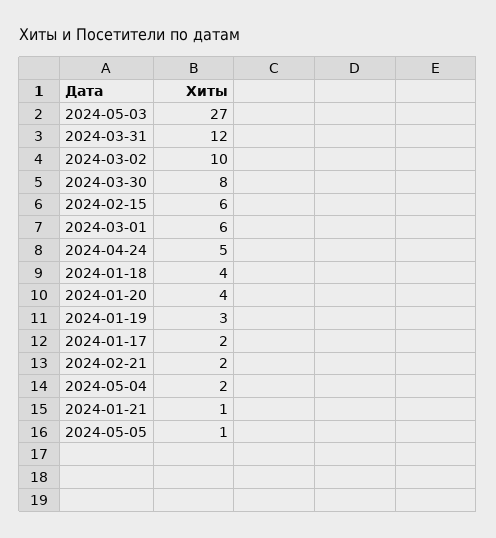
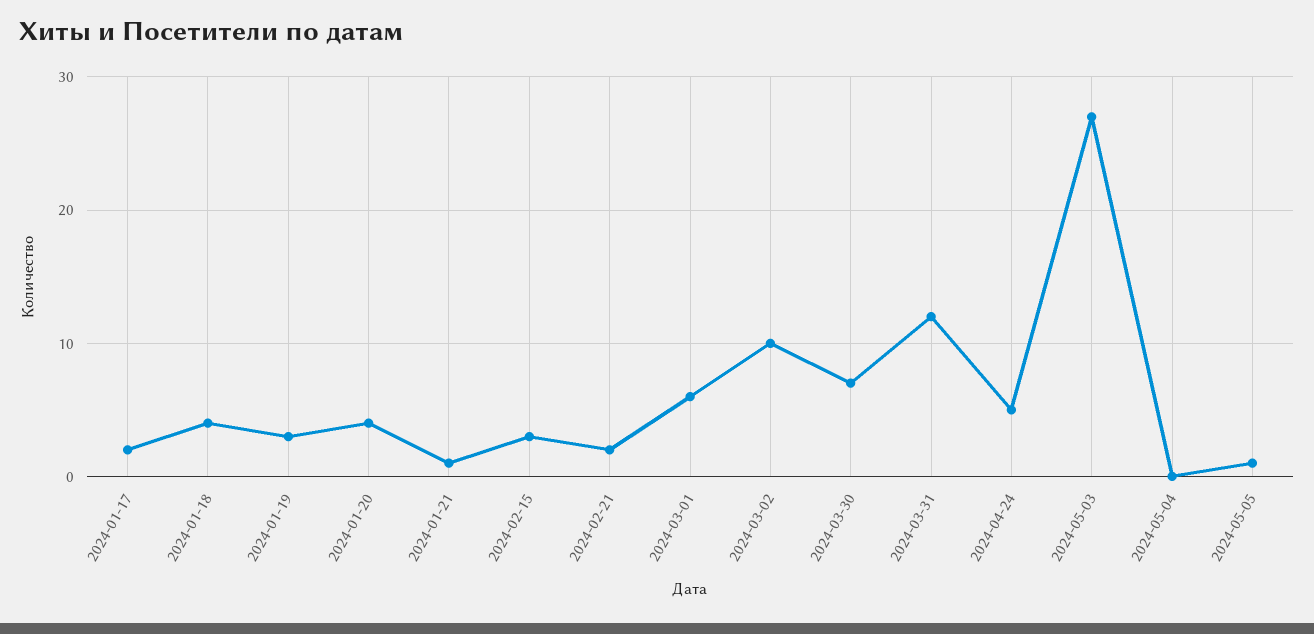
2024-03-30: 8 -> 7
2024-02-15: 6 -> 3
2024-05-04: 2 -> 0

